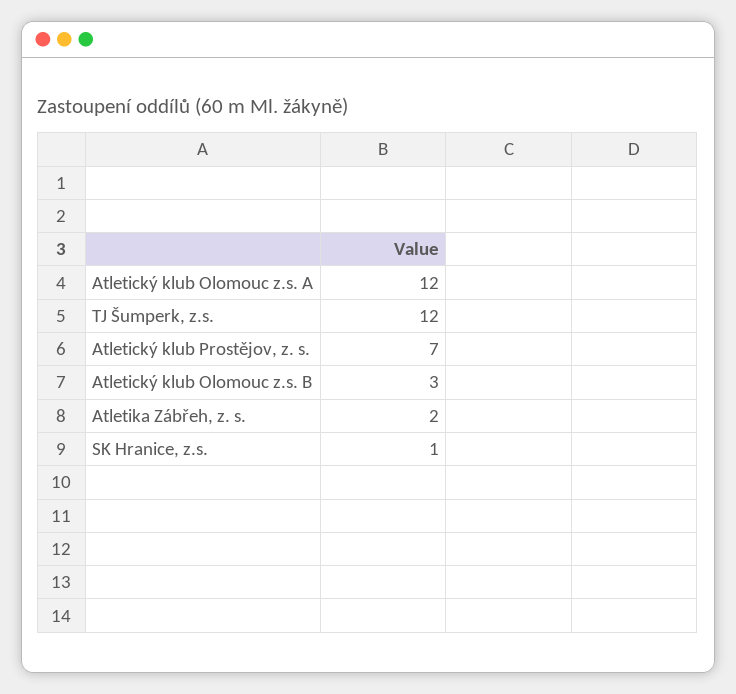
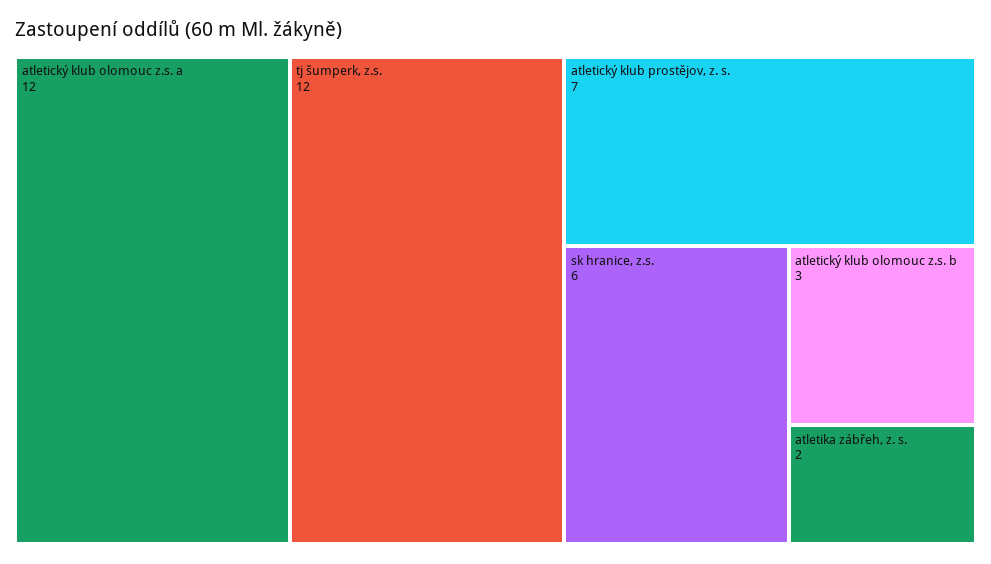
SK Hranice, z.s.: 1 -> 6

